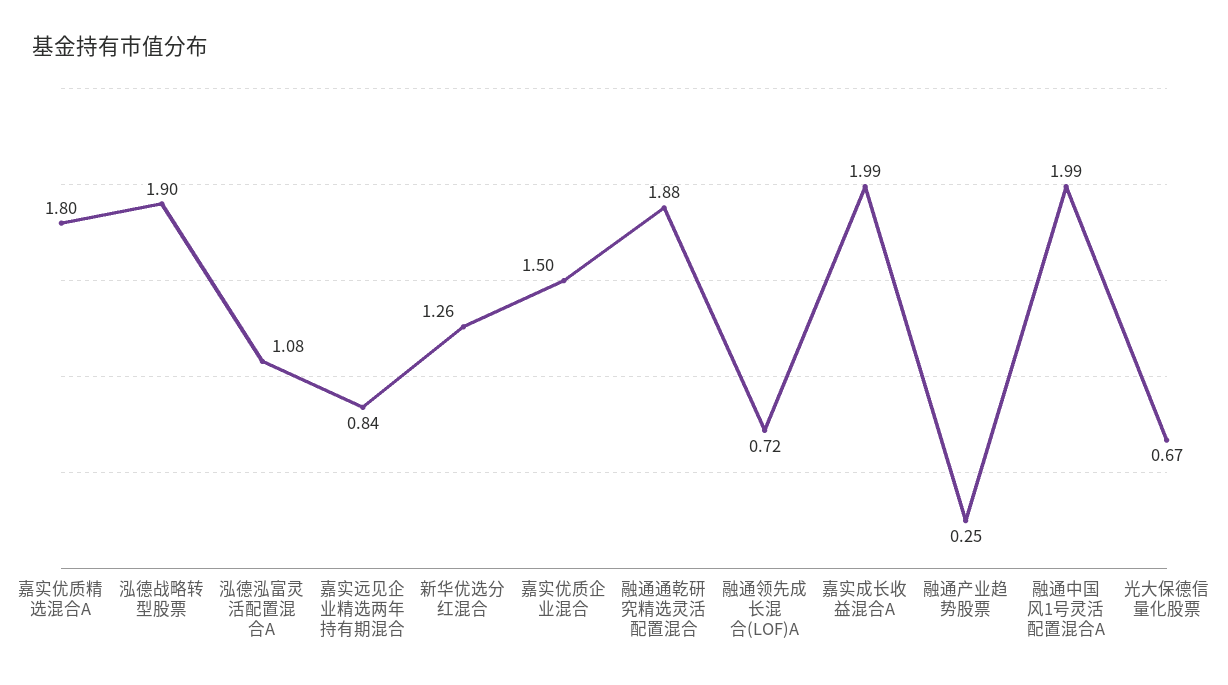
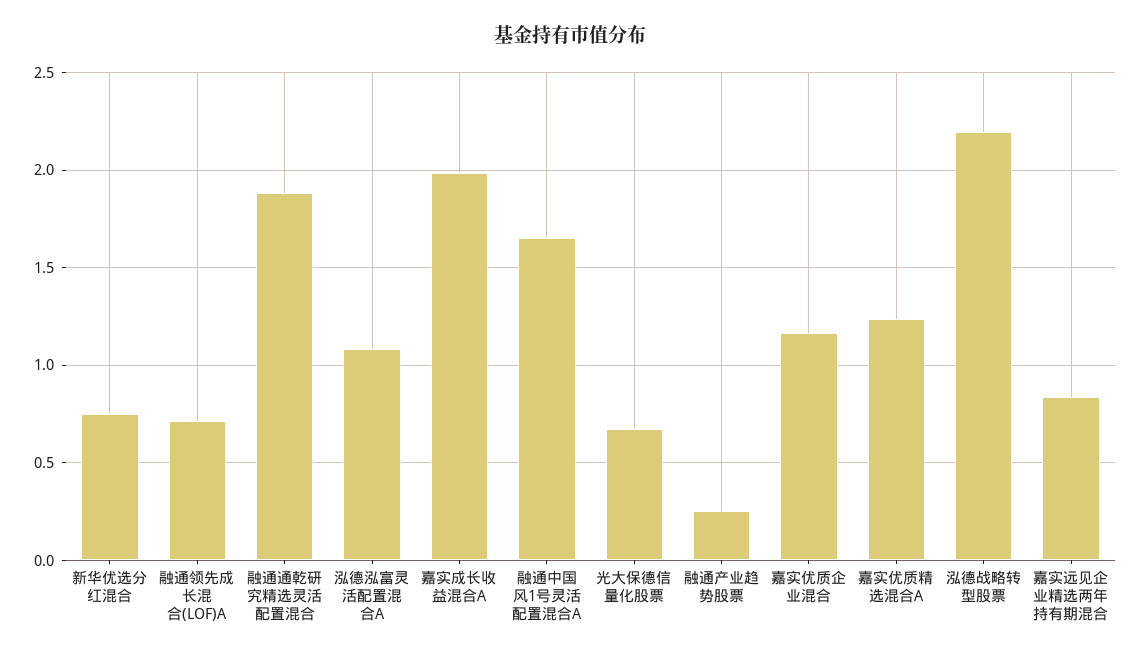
嘉实优质精选混合A: 1.8 -> 1.25
泓德战略转型股票: 1.9 -> 2.2
新华优选分红混合: 1.26 -> 0.75
嘉实优质企业混合: 1.5 -> 1.15
融通中国风1号灵活配置混合A: 1.99 -> 1.65

